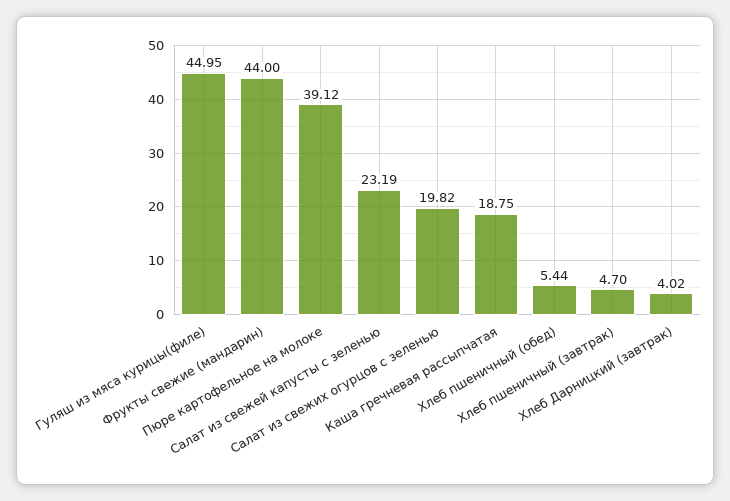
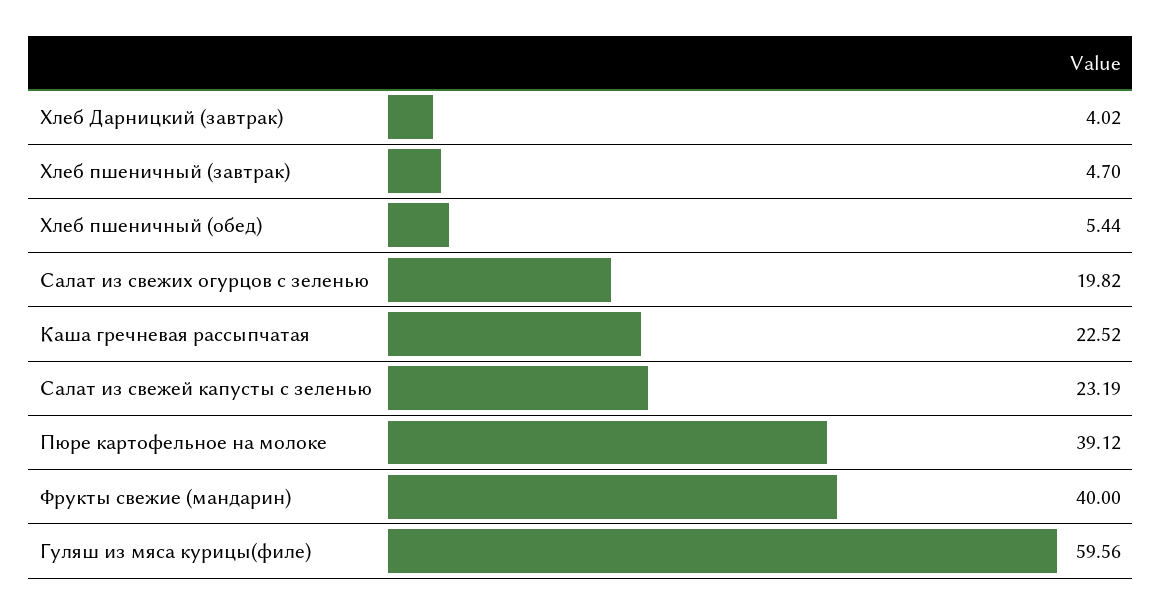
Гуляш из мяса курицы(филе): 44.95 -> 59.56
Фрукты свежие (мандарин): 44 -> 40
Каша гречневая рассыпчатая: 18.75 -> 22.52

